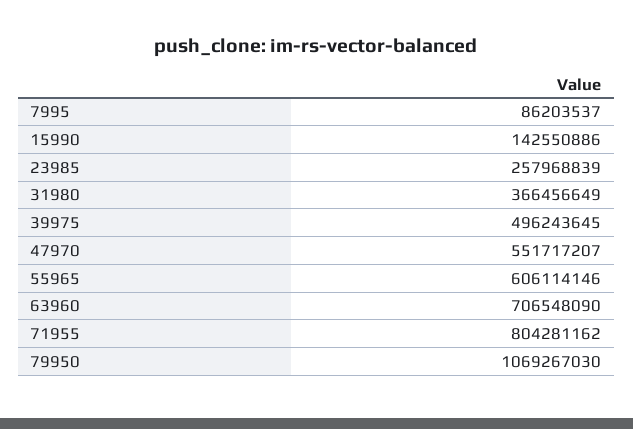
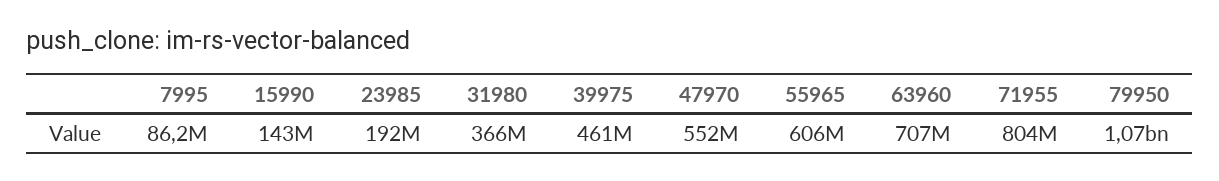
23985: 257968839 -> 192000000
39975: 496243645 -> 461000000

